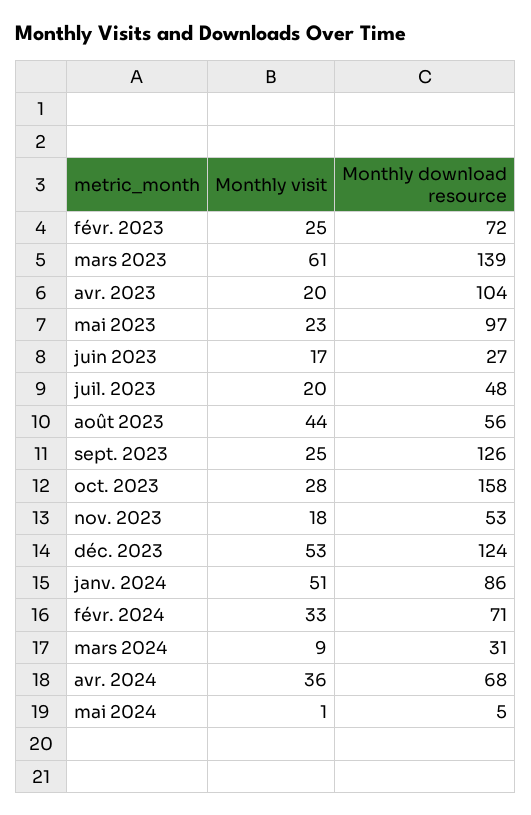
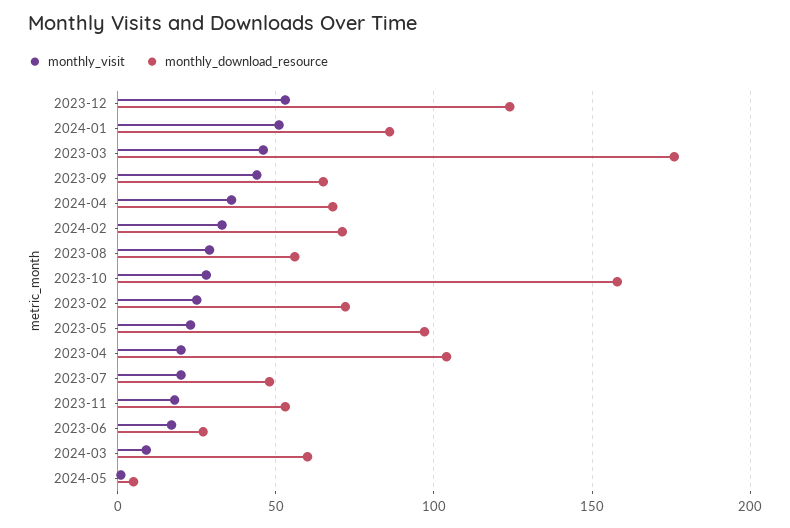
Monthly visit, mars 2023: 61 -> 45
Monthly download resource, mars 2023: 139 -> 175
Monthly visit, août 2023: 44 -> 30
Monthly visit, sept. 2023: 25 -> 45
Monthly download resource, sept. 2023: 126 -> 65
Monthly download resource, mars 2024: 31 -> 60

